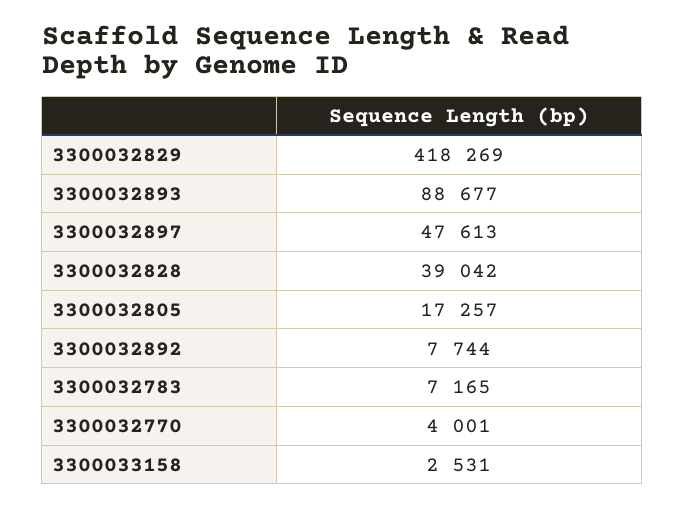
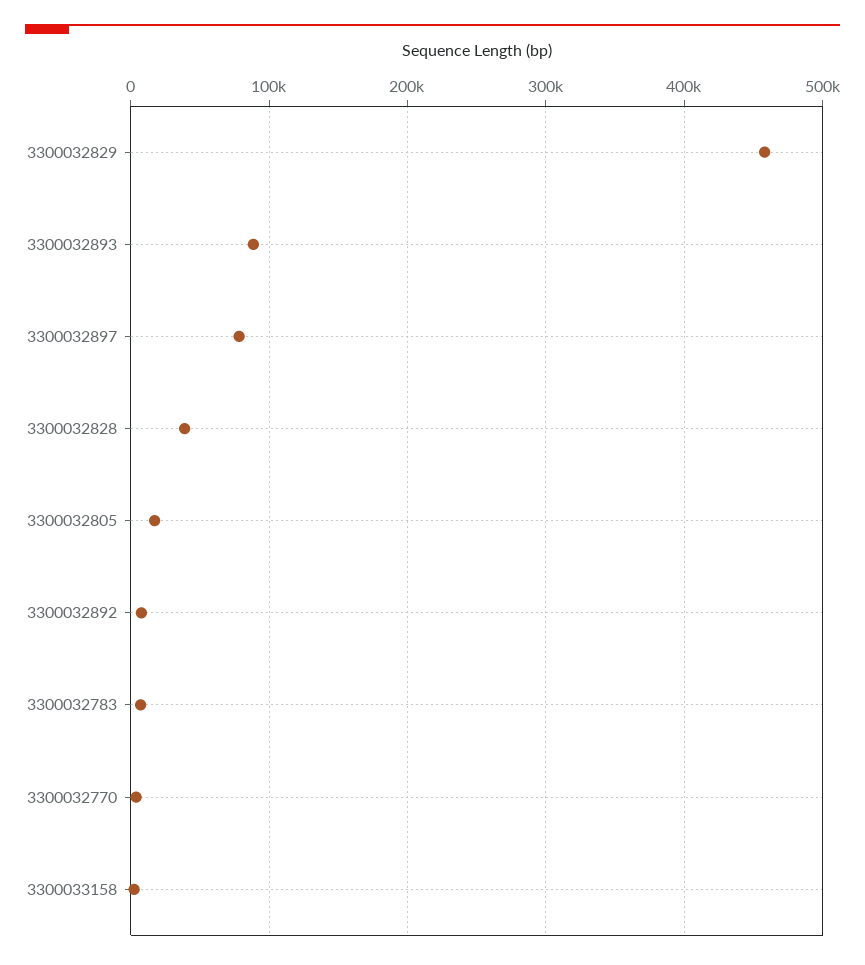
3300032829: 418269 -> 460000
3300032897: 47613 -> 80000

